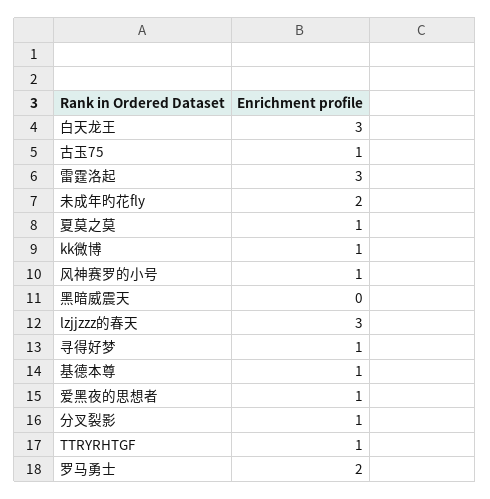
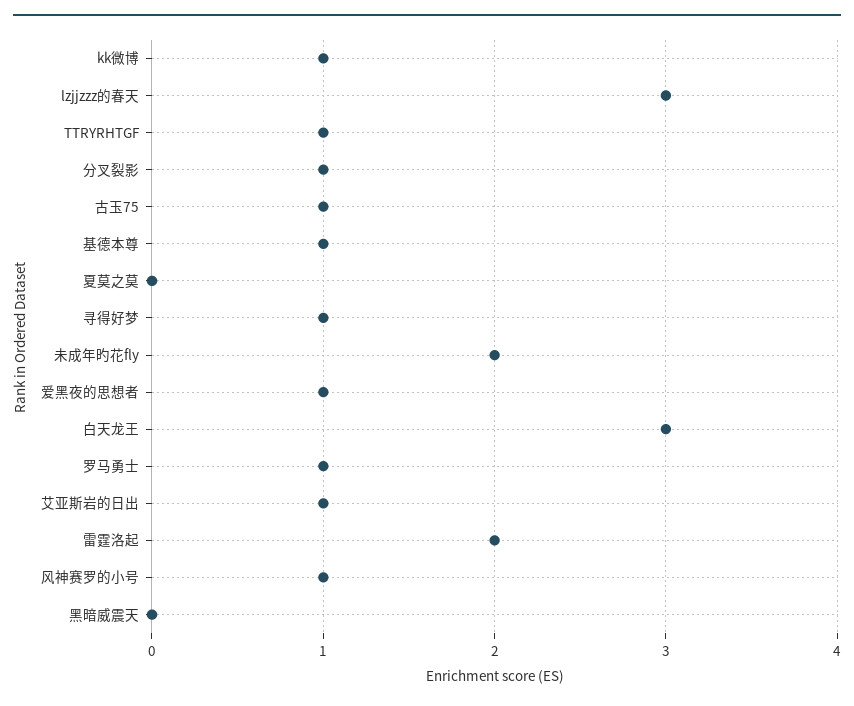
雷霆洛起: 3 -> 2
夏莫之莫: 1 -> 0
罗马勇士: 2 -> 1
艾亚斯岩的日出: none -> 1

